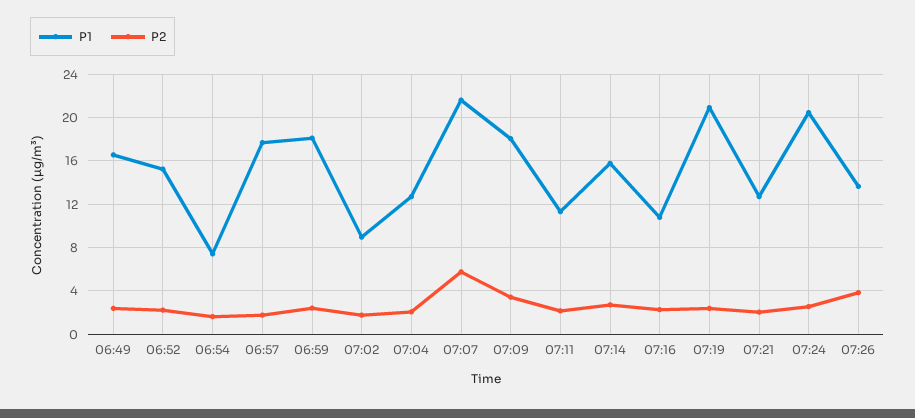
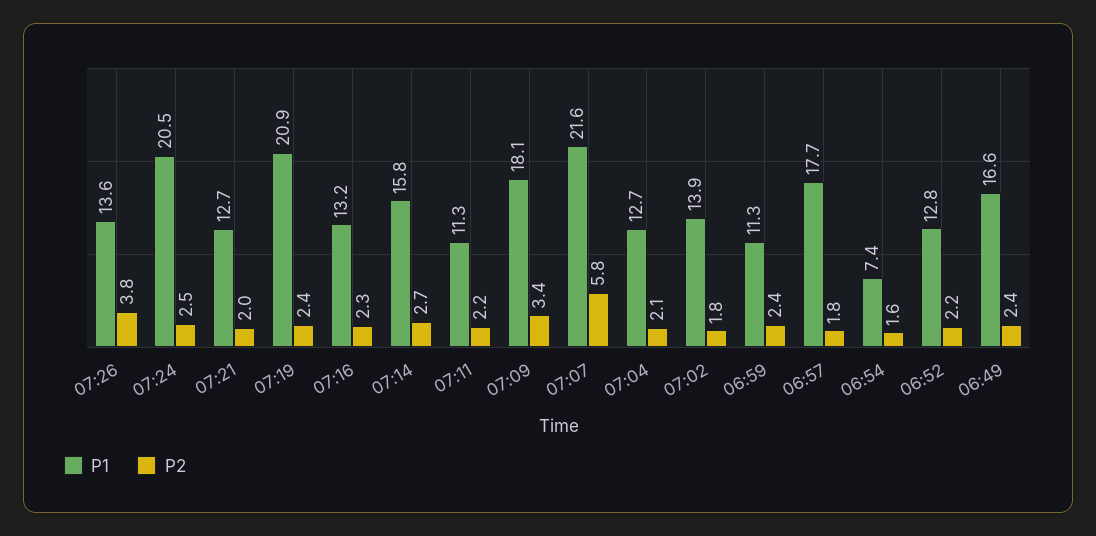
P1, 06:52: 15 -> 12.8
P1, 06:59: 18 -> 11.3
P1, 07:02: 9 -> 13.9
P1, 07:16: 11 -> 13.2

